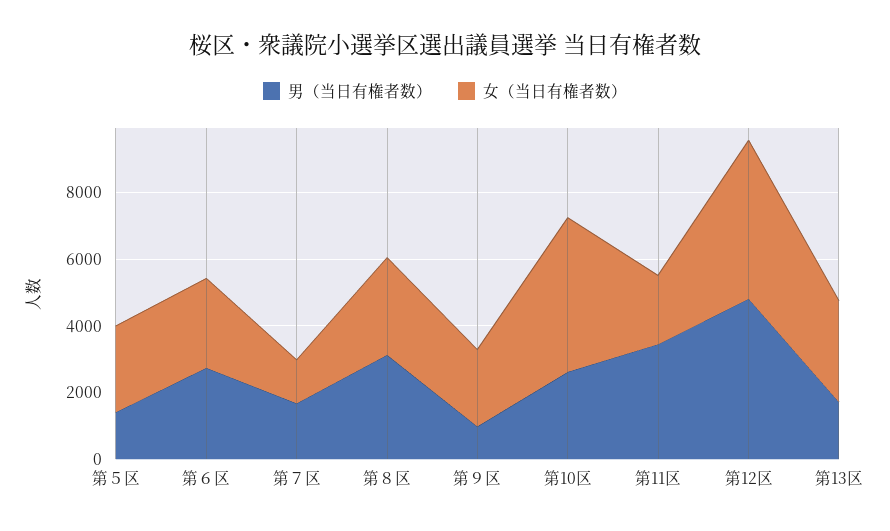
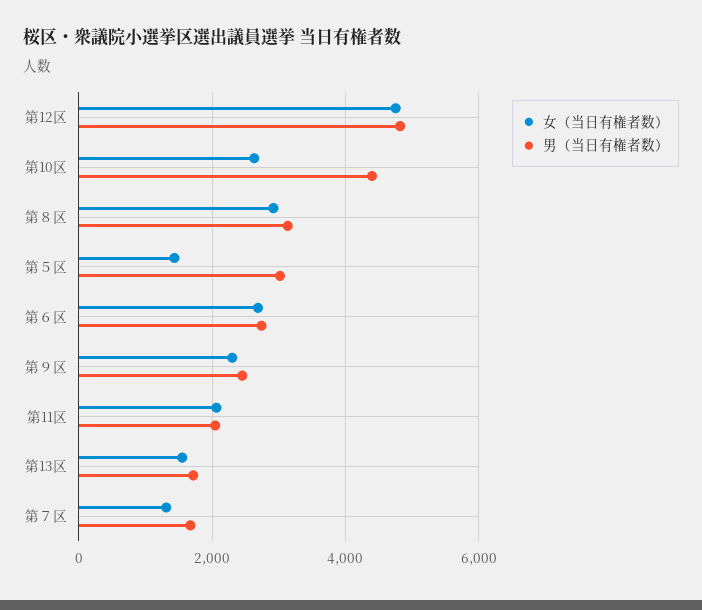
男（当日有権者数）, 第５区: 1500 -> 3000
女（当日有権者数）, 第５区: 2500 -> 1400
男（当日有権者数）, 第９区: 1000 -> 2400
男（当日有権者数）, 第10区: 2500 -> 4400
女（当日有権者数）, 第10区: 4500 -> 2600
男（当日有権者数）, 第11区: 3500 -> 2000
女（当日有権者数）, 第13区: 3000 -> 1600

